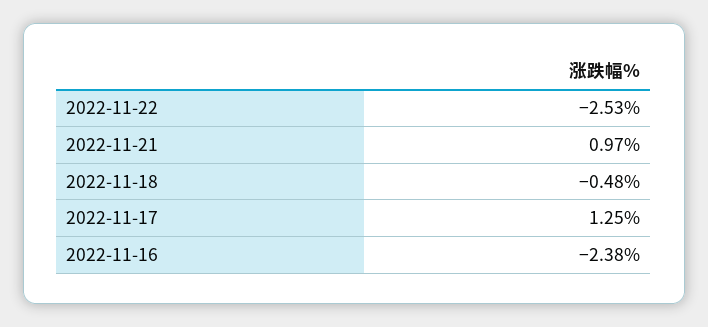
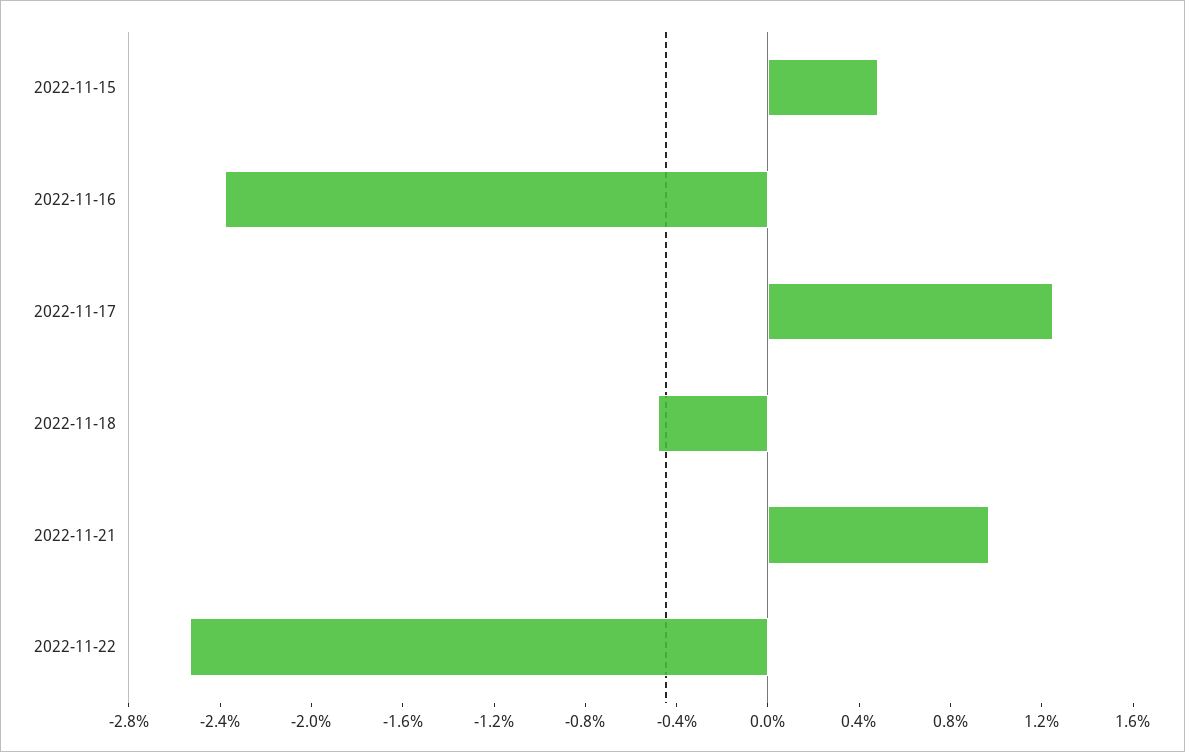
2022-11-15: none -> 0.5

